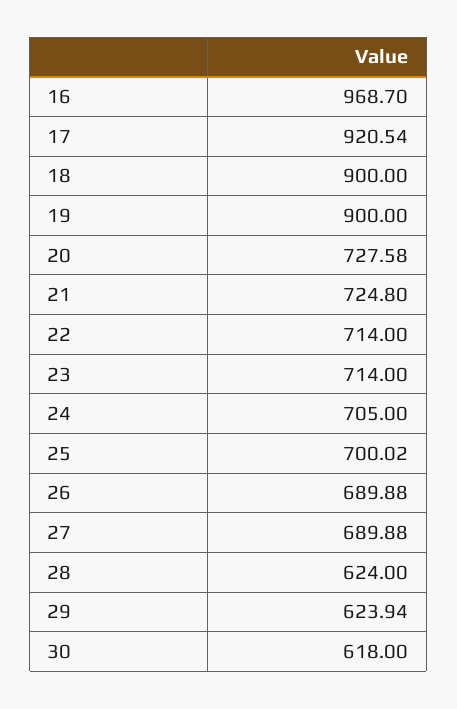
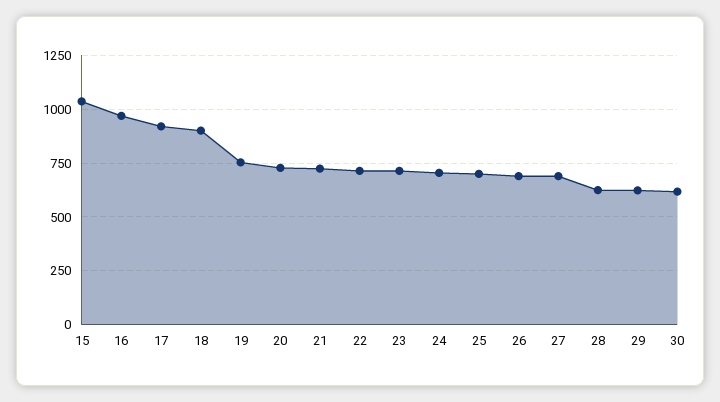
19: 900 -> 750
15: none -> 1050

